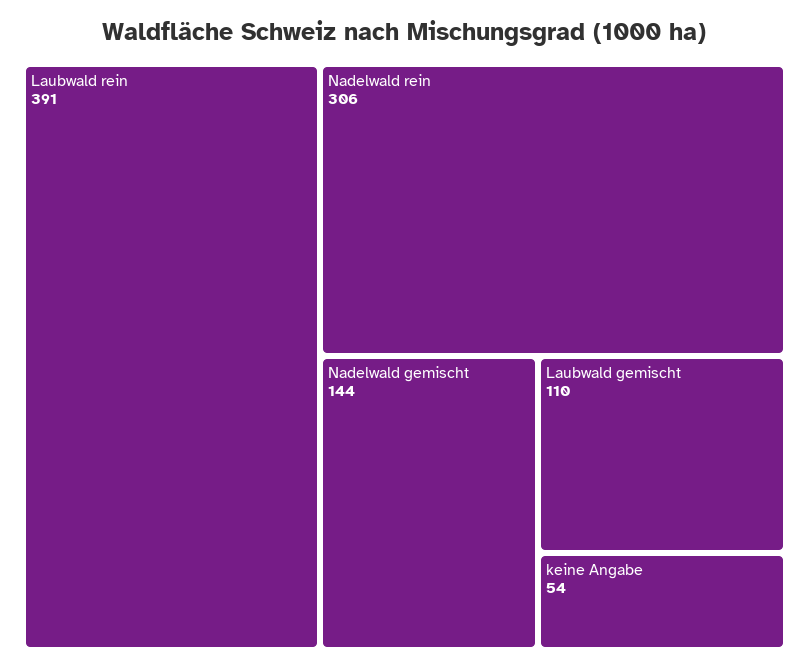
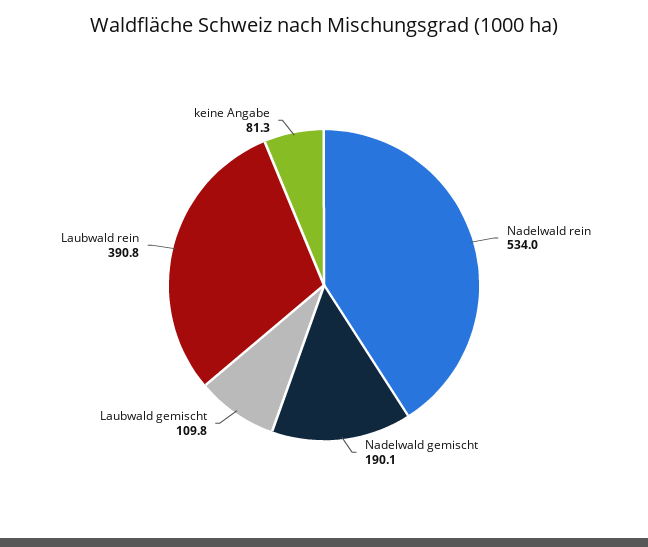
Nadelwald rein: 306 -> 534
Nadelwald gemischt: 144 -> 190.1
keine Angabe: 54 -> 81.3

